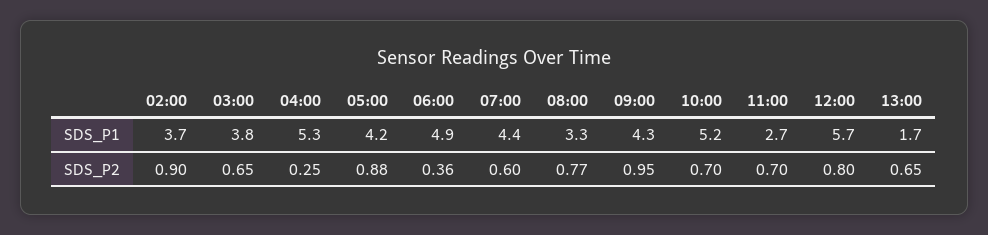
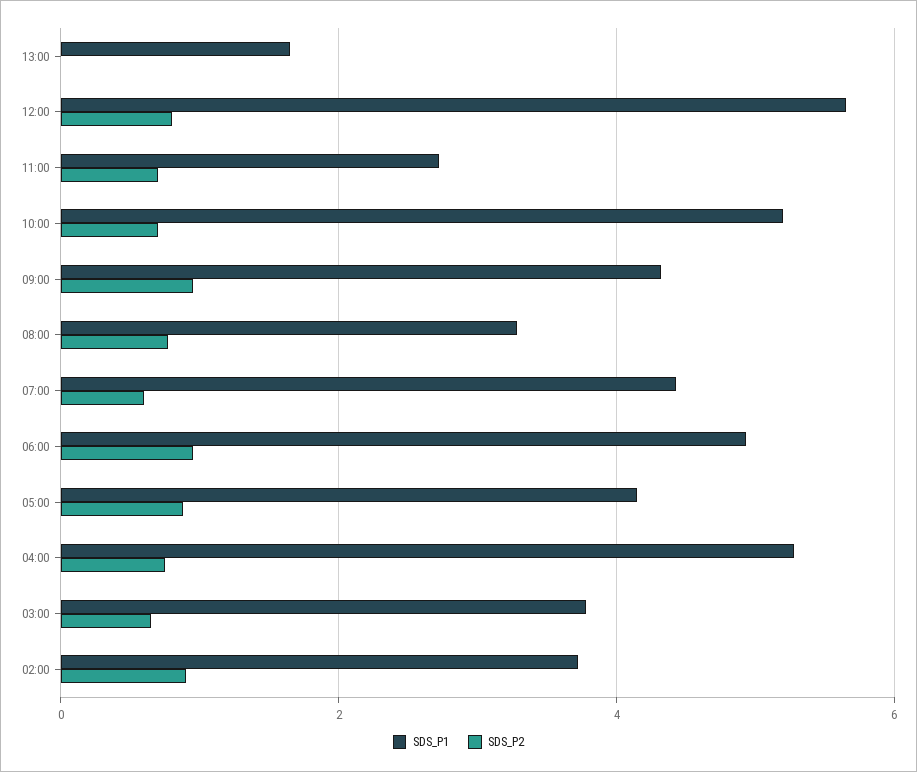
SDS_P2, 04:00: 0.25 -> 0.8
SDS_P2, 06:00: 0.36 -> 1
SDS_P2, 13:00: 0.65 -> 0

